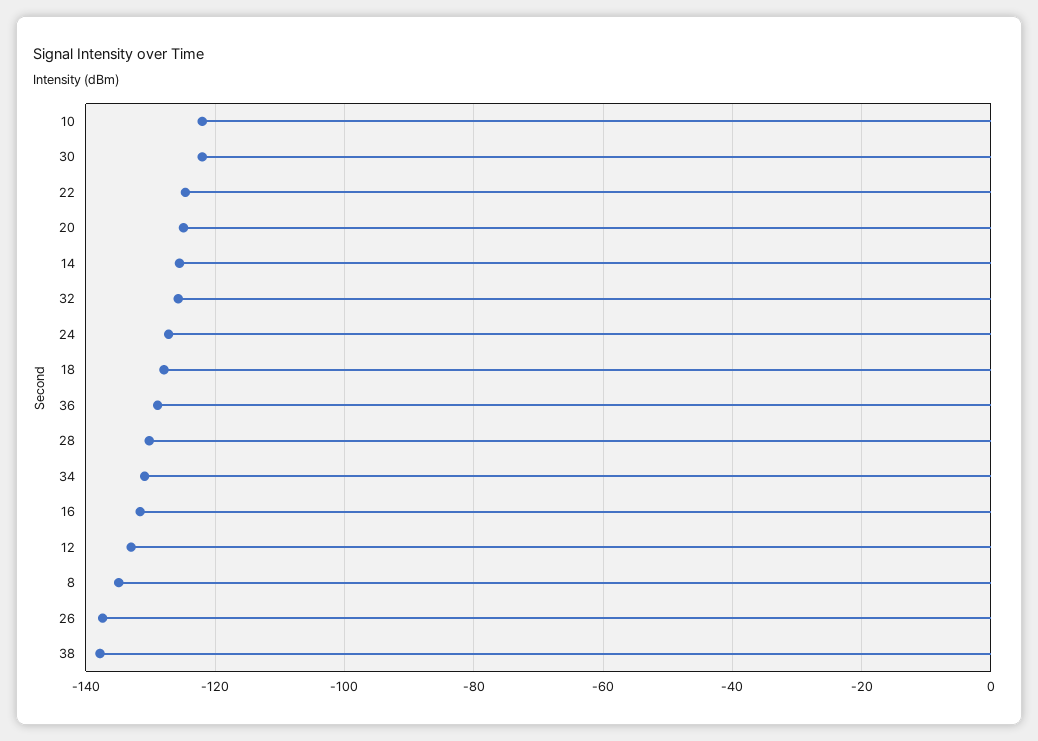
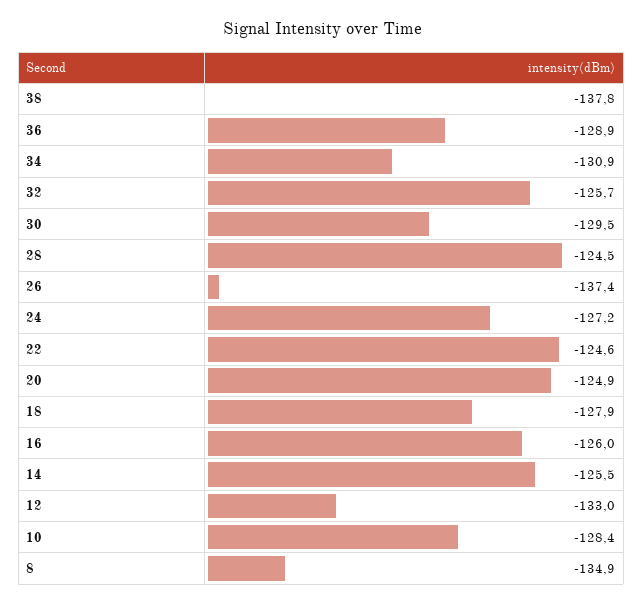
10: -122 -> -128.4
30: -122 -> -129.5
28: -130 -> -124.5
16: -132 -> -126

